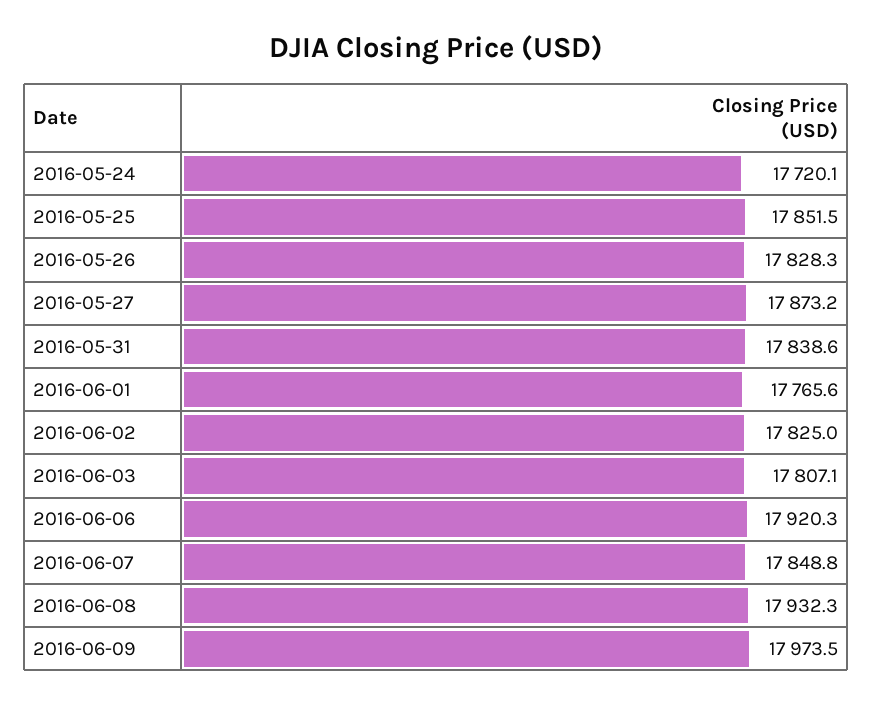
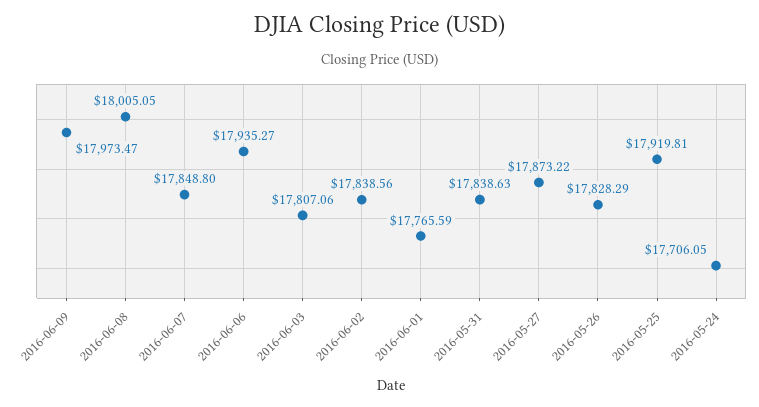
2016-05-24: 17720.1 -> 17706.05
2016-05-25: 17851.5 -> 17919.81
2016-06-02: 17825 -> 17838.56
2016-06-06: 17920.3 -> 17935.27
2016-06-08: 17932.3 -> 18005.05

